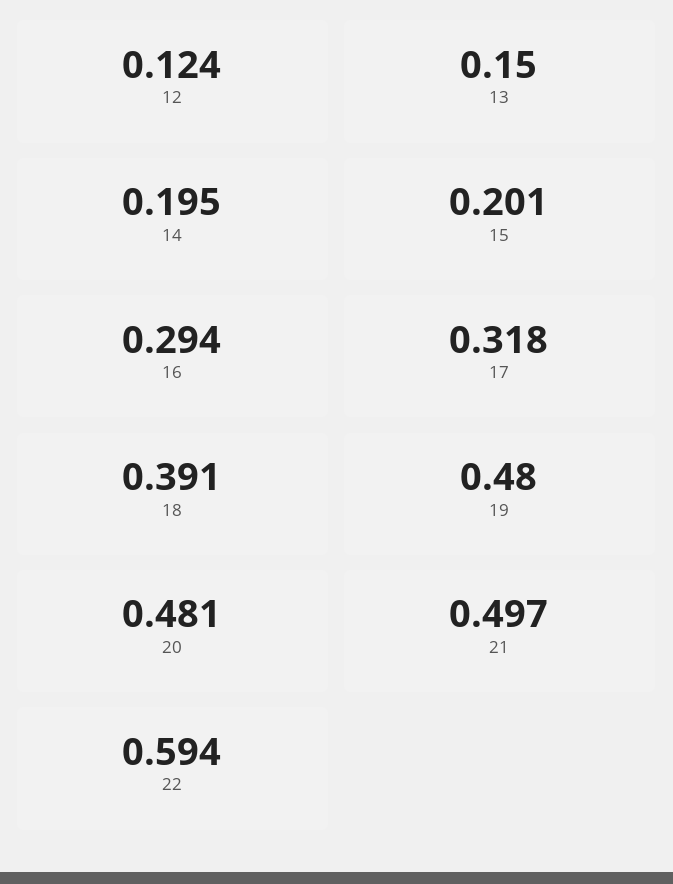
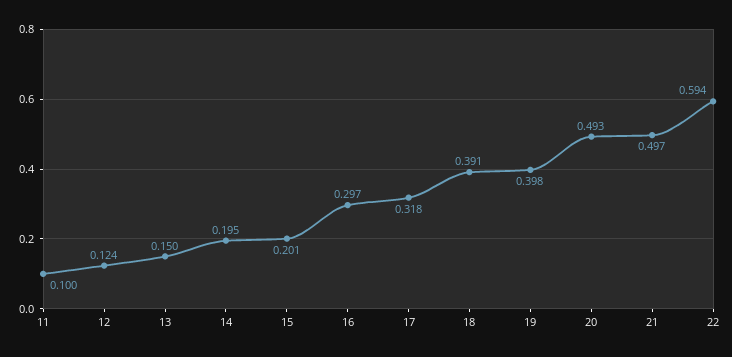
16: 0.294 -> 0.297
19: 0.48 -> 0.398
20: 0.481 -> 0.493
11: none -> 0.1

